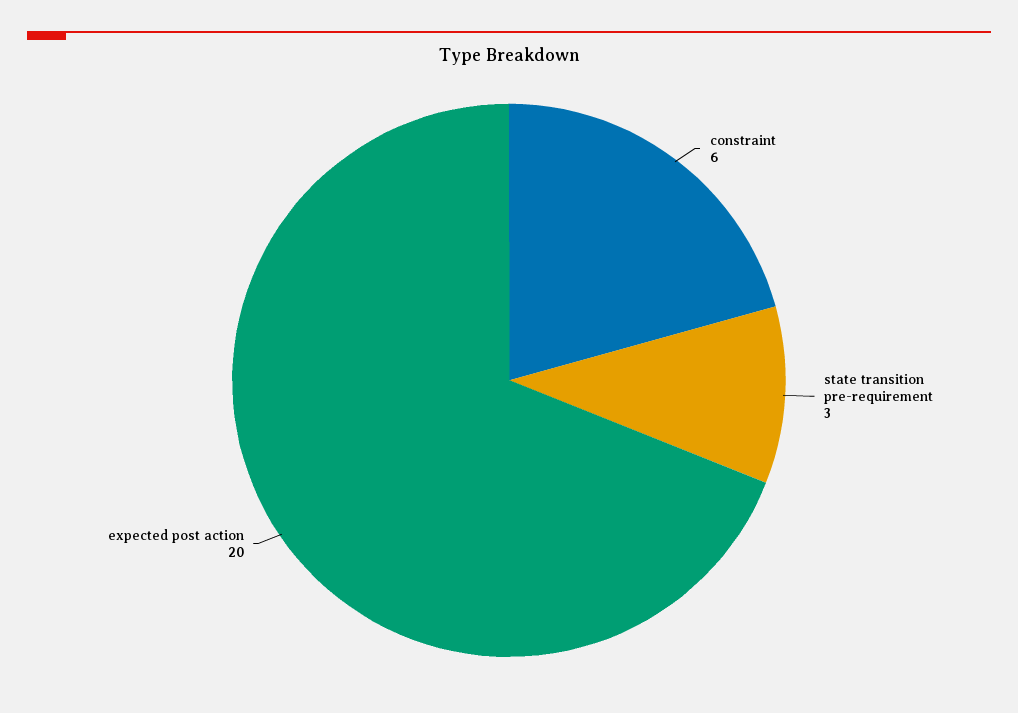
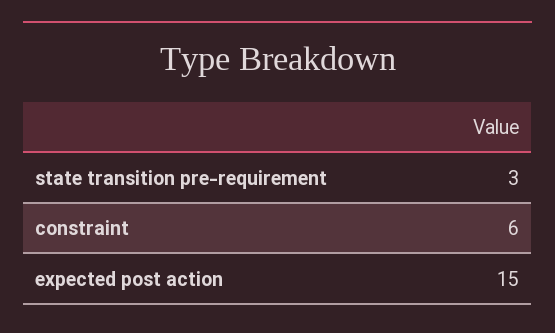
expected post action: 20 -> 15

